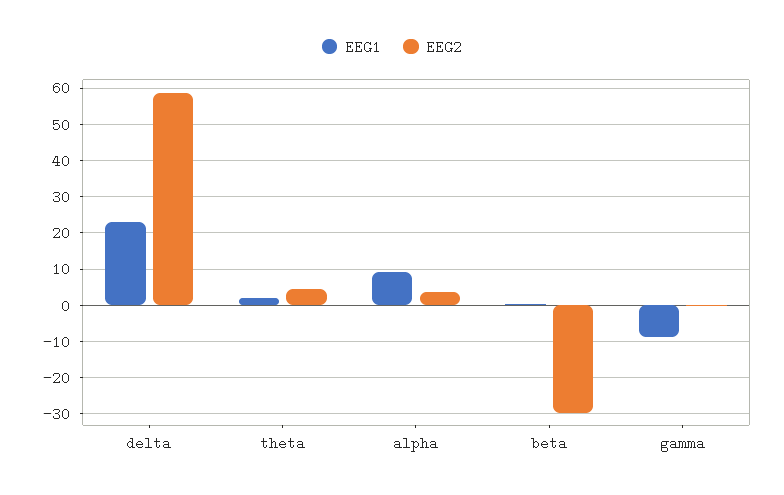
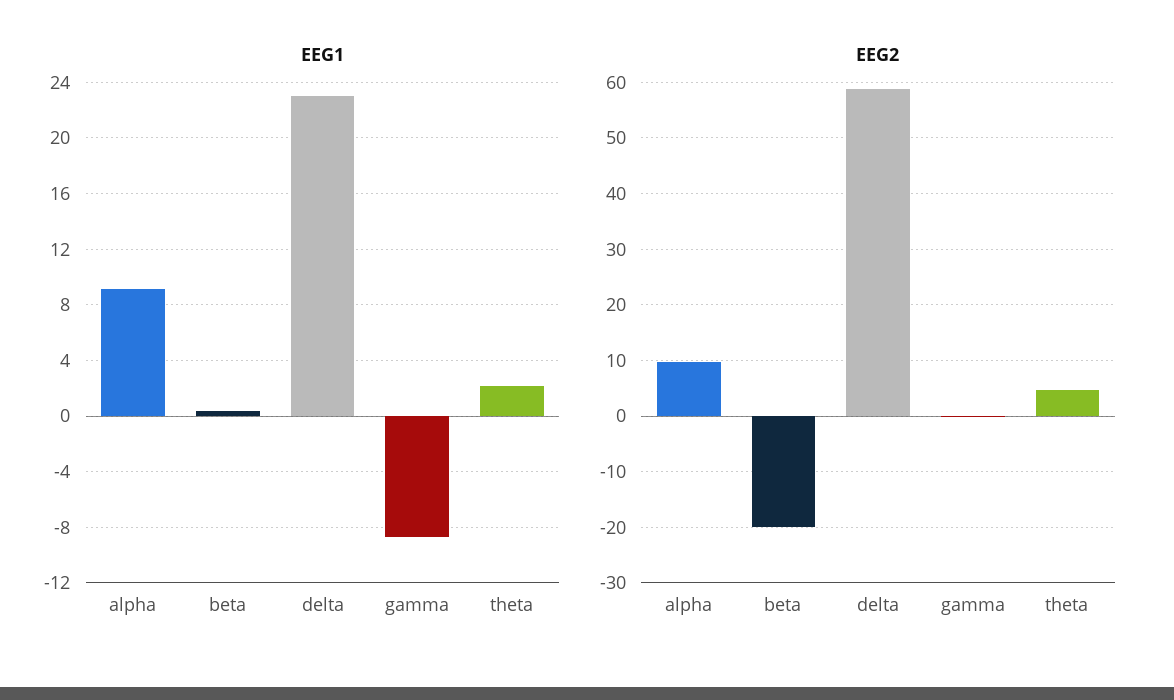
EEG2, alpha: 4 -> 10
EEG2, beta: -30 -> -20

